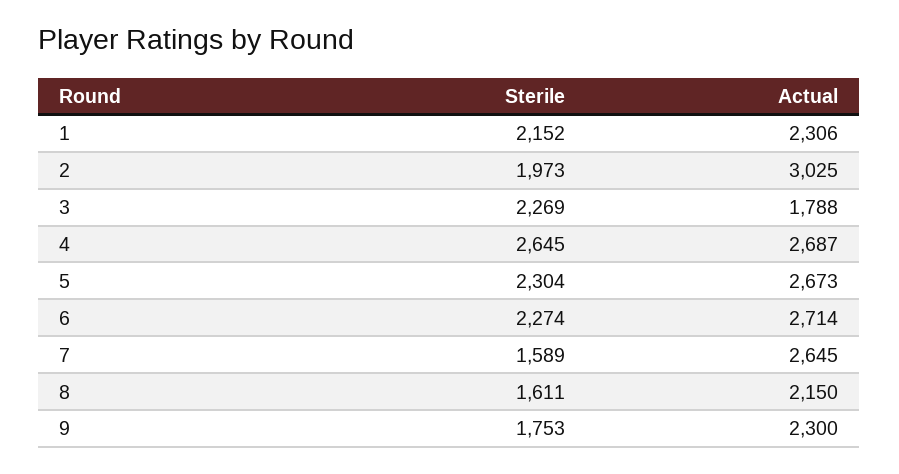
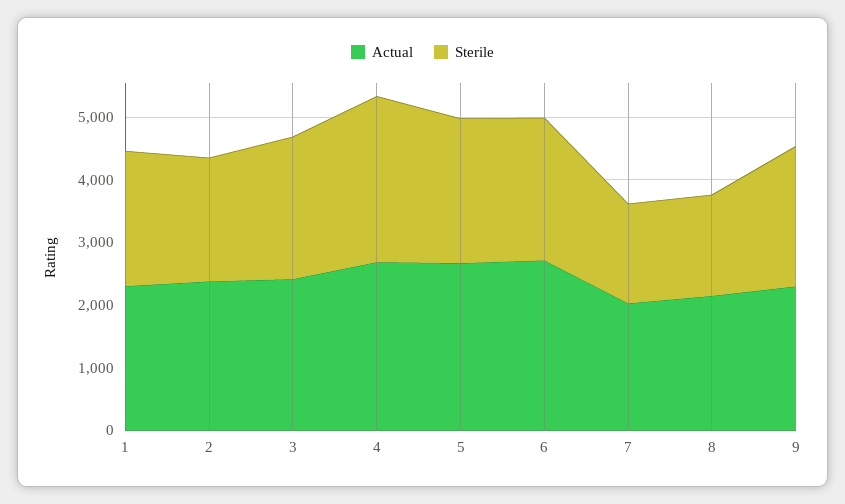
Actual, 2: 3025 -> 2400
Actual, 3: 1788 -> 2400
Actual, 7: 2645 -> 2000
Sterile, 9: 1753 -> 2200

